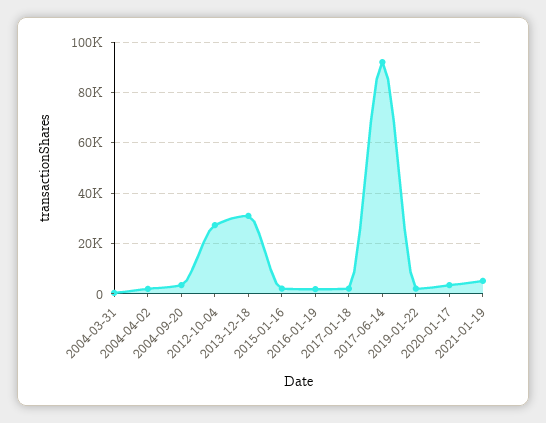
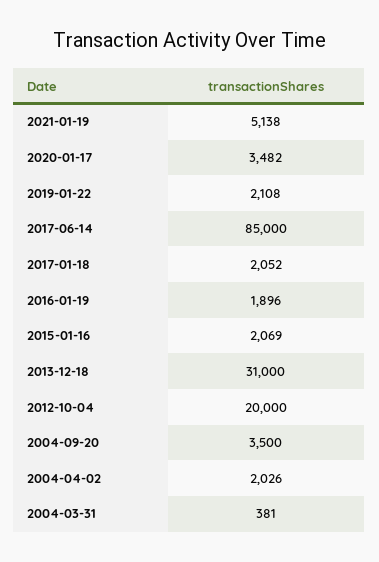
2012-10-04: 27500 -> 20000
2017-06-14: 92500 -> 85000

